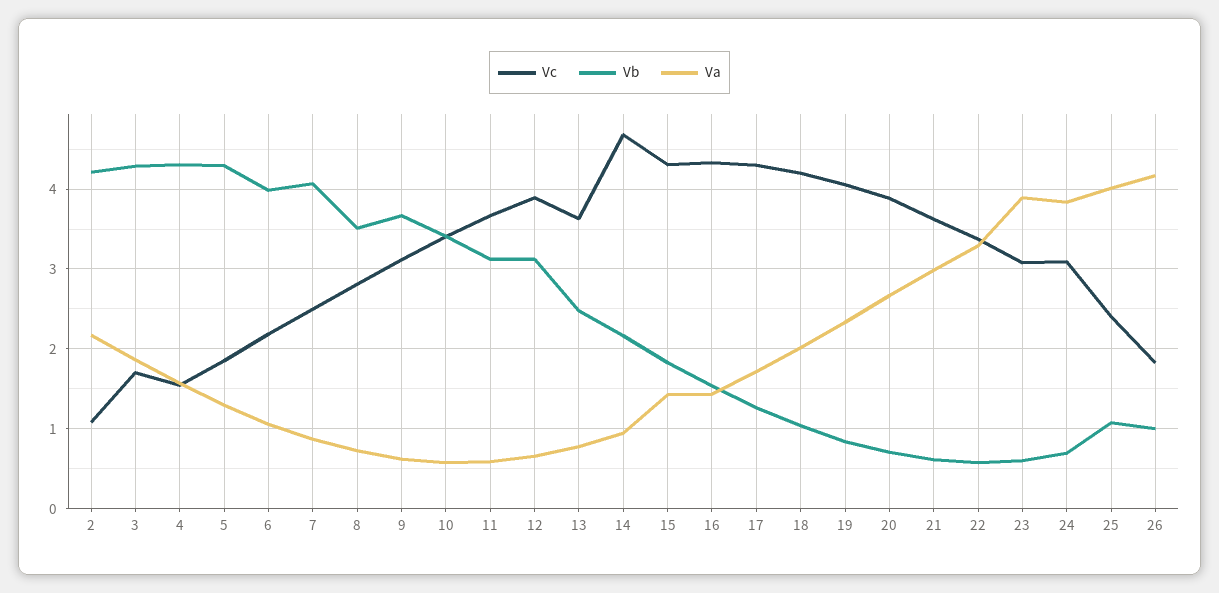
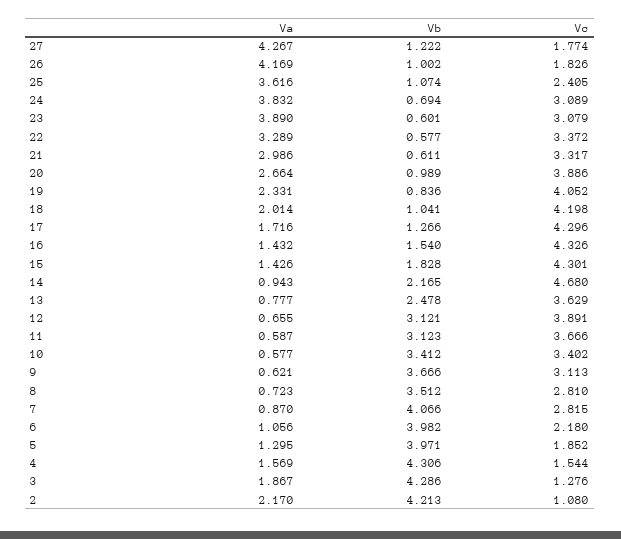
Vc, 3: 1.7 -> 1.276
Vb, 5: 4.3 -> 3.971
Vc, 7: 2.5 -> 2.815
Vb, 20: 0.7 -> 0.989
Vc, 21: 3.6 -> 3.317
Va, 25: 4 -> 3.616
Va, 27: none -> 4.267
Vb, 27: none -> 1.222
Vc, 27: none -> 1.774

